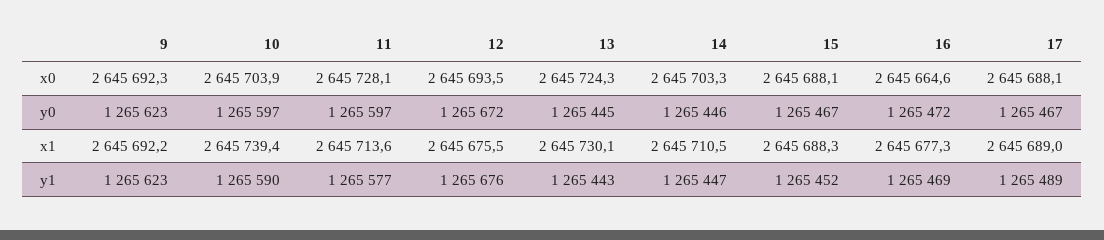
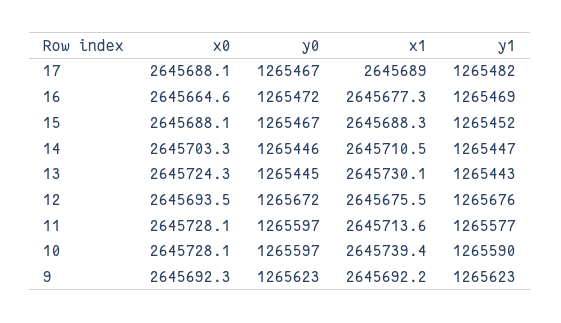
10, x0: 2645703.9 -> 2645728.1
17, y1: 1265489 -> 1265482

